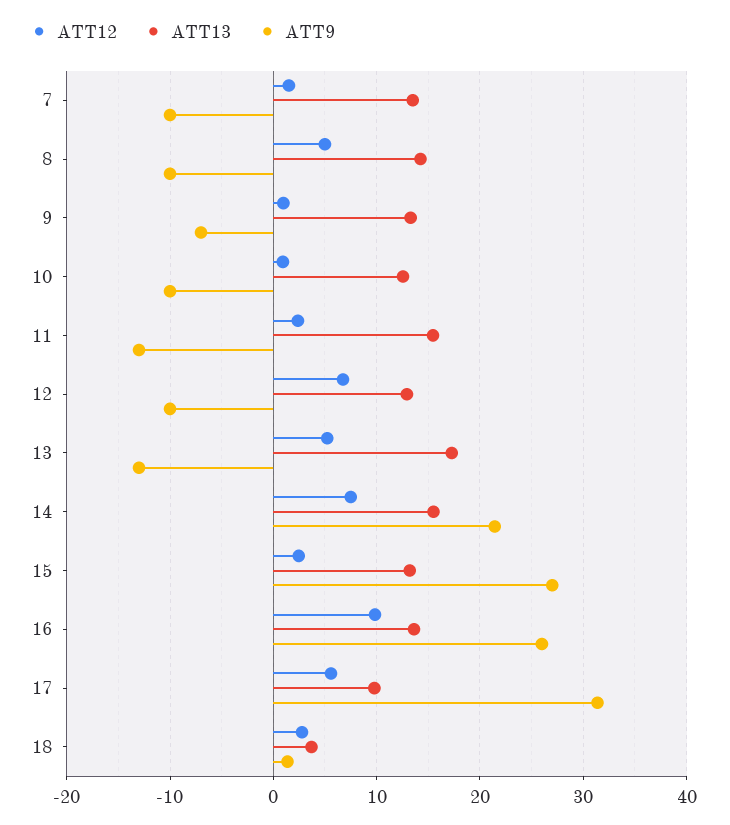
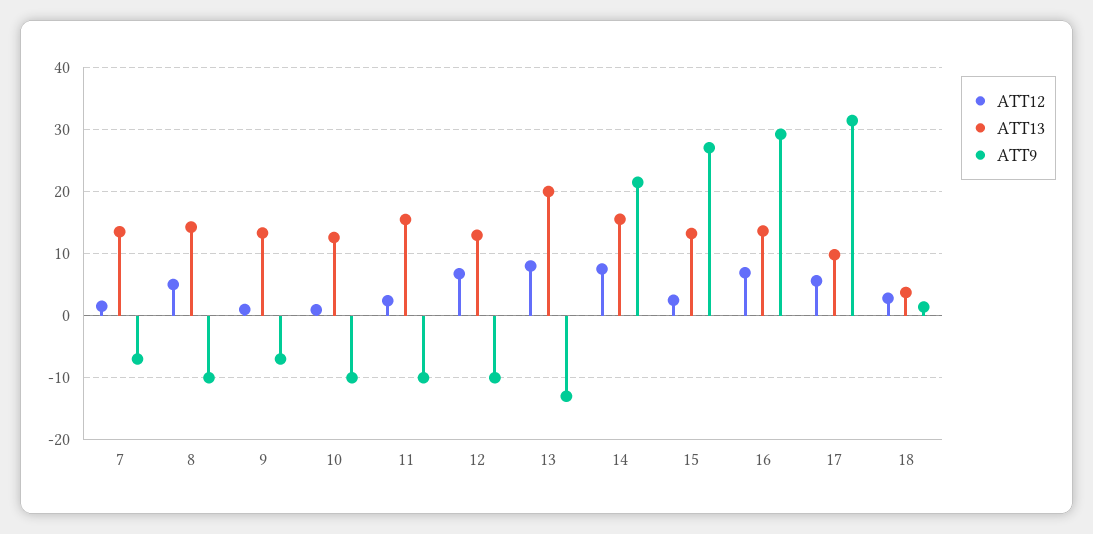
ATT9, 7: -10 -> -7
ATT9, 11: -13 -> -10
ATT12, 13: 5 -> 8
ATT13, 13: 17 -> 20
ATT12, 16: 10 -> 7
ATT9, 16: 26 -> 29

